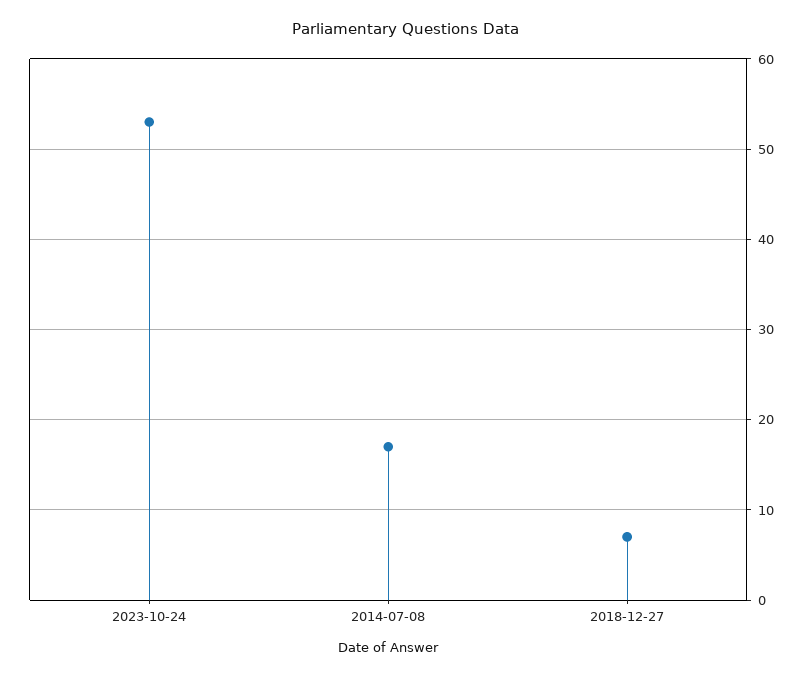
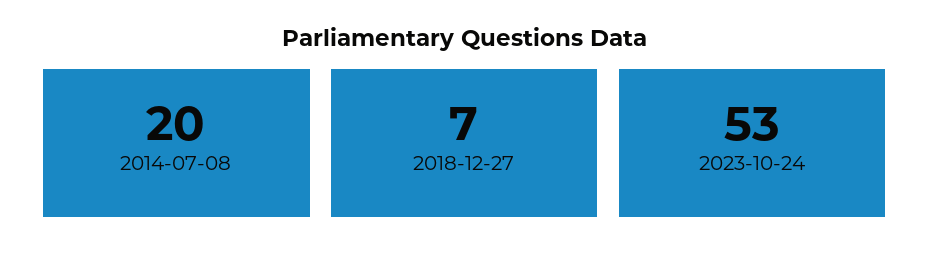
2014-07-08: 17 -> 20

